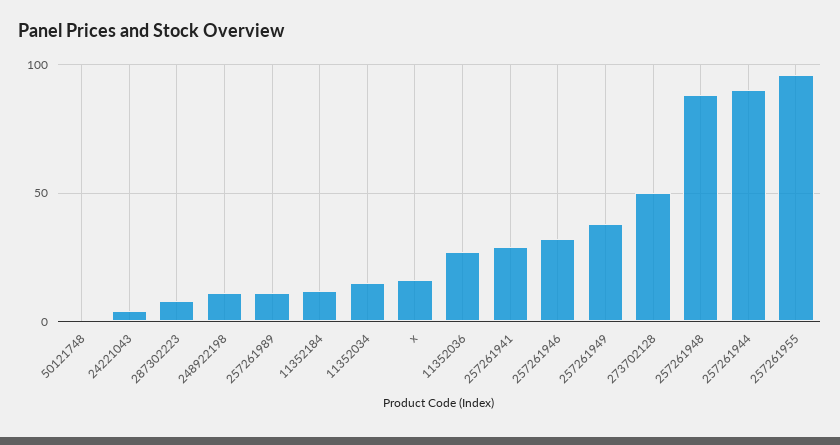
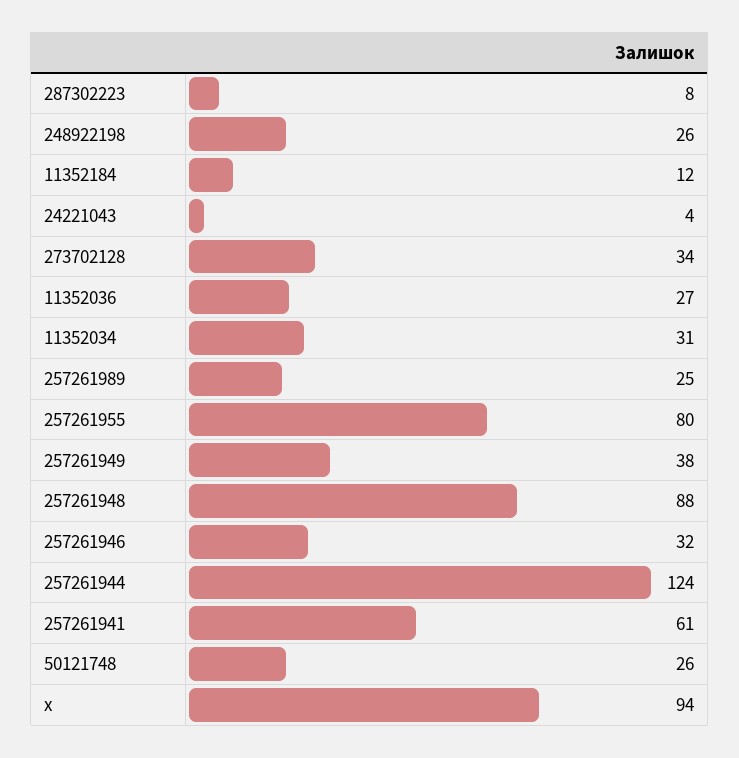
50121748: 0 -> 26
248922198: 10 -> 26
257261989: 10 -> 25
11352034: 15 -> 31
x: 15 -> 94
257261941: 30 -> 61
273702128: 50 -> 34
257261944: 90 -> 124
257261955: 95 -> 80

